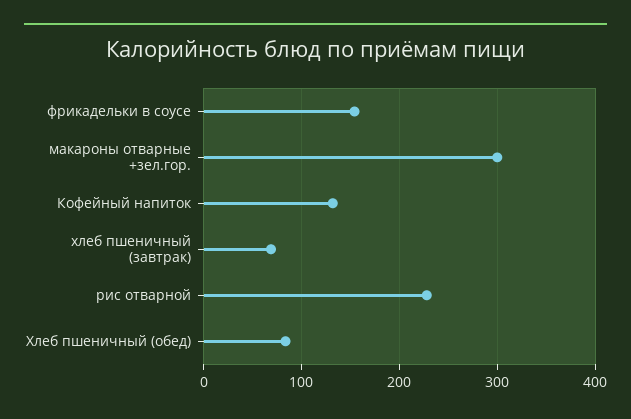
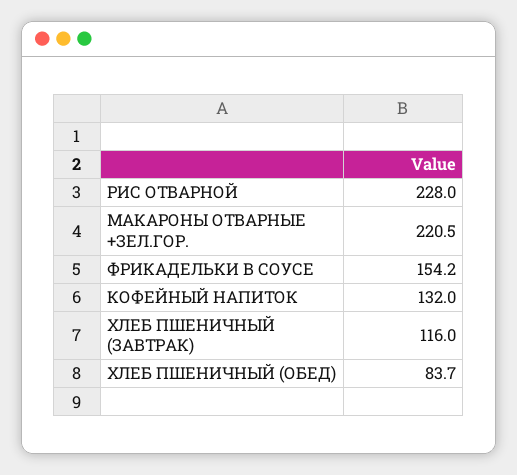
макароны отварные +зел.гор.: 300 -> 220.5
хлеб пшеничный (завтрак): 70 -> 116

